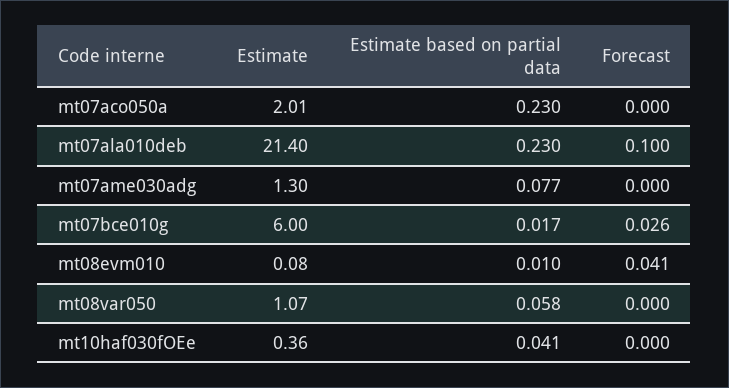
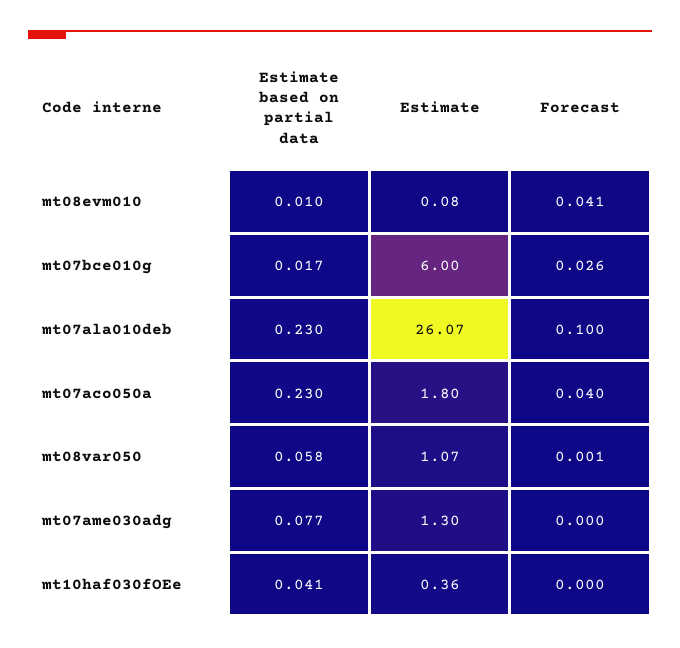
Estimate, mt07aco050a: 2.01 -> 1.8
Forecast, mt07aco050a: 0 -> 0.04
Estimate, mt07ala010deb: 21.4 -> 26.07
Forecast, mt08var050: 0 -> 0.001

